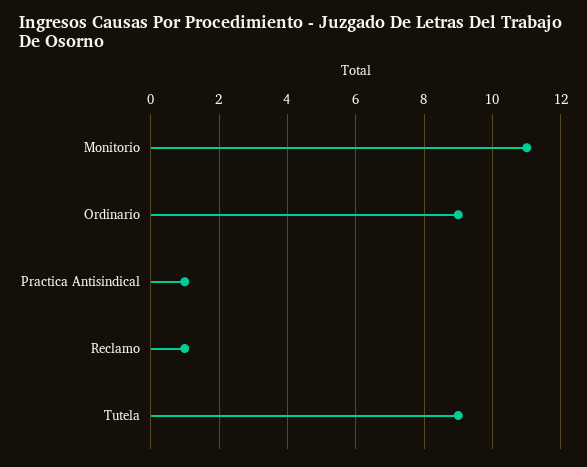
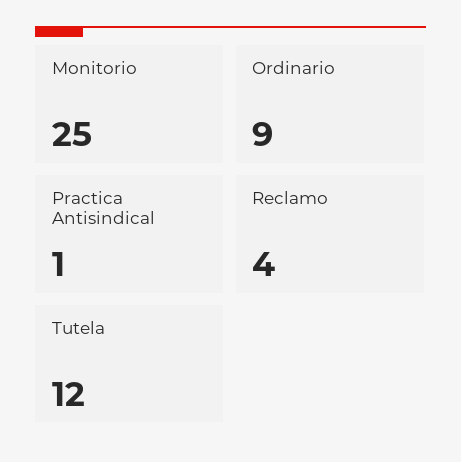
Monitorio: 11 -> 25
Reclamo: 1 -> 4
Tutela: 9 -> 12

